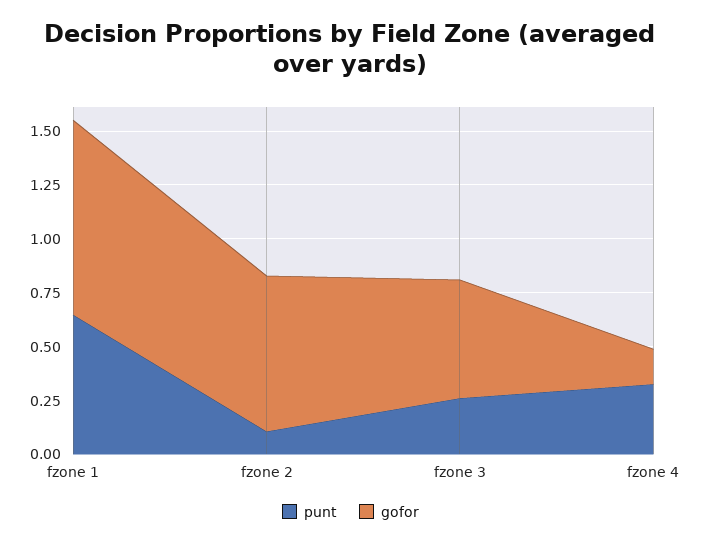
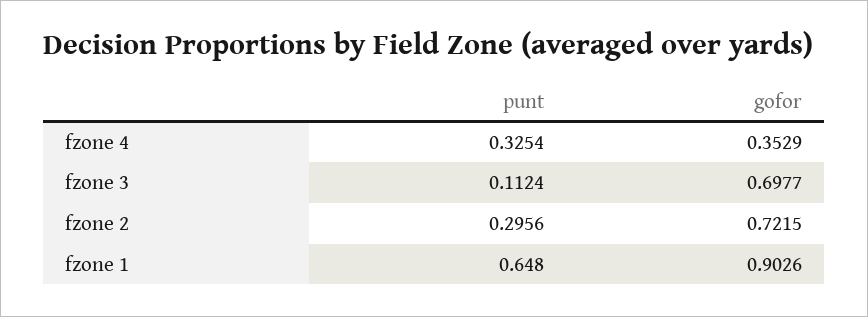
punt, fzone 2: 0.1 -> 0.2956
punt, fzone 3: 0.25 -> 0.1124
gofor, fzone 3: 0.55 -> 0.6977
gofor, fzone 4: 0.15 -> 0.3529

